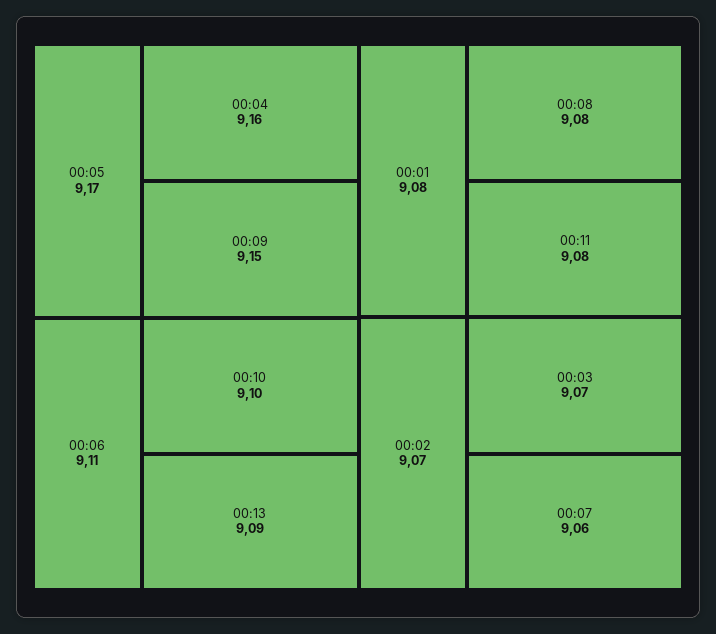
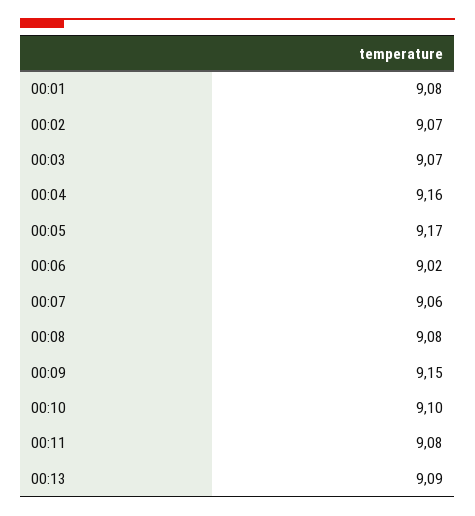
00:06: 9.11 -> 9.02

